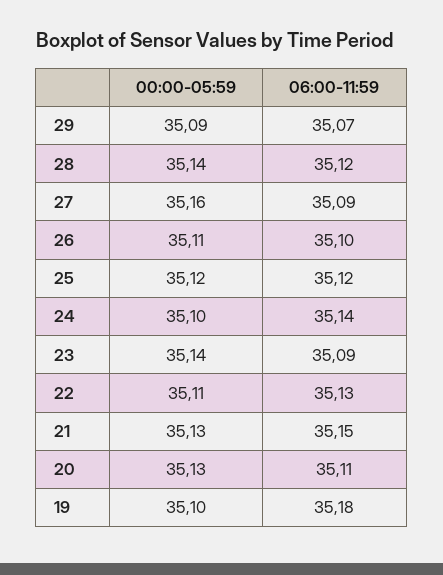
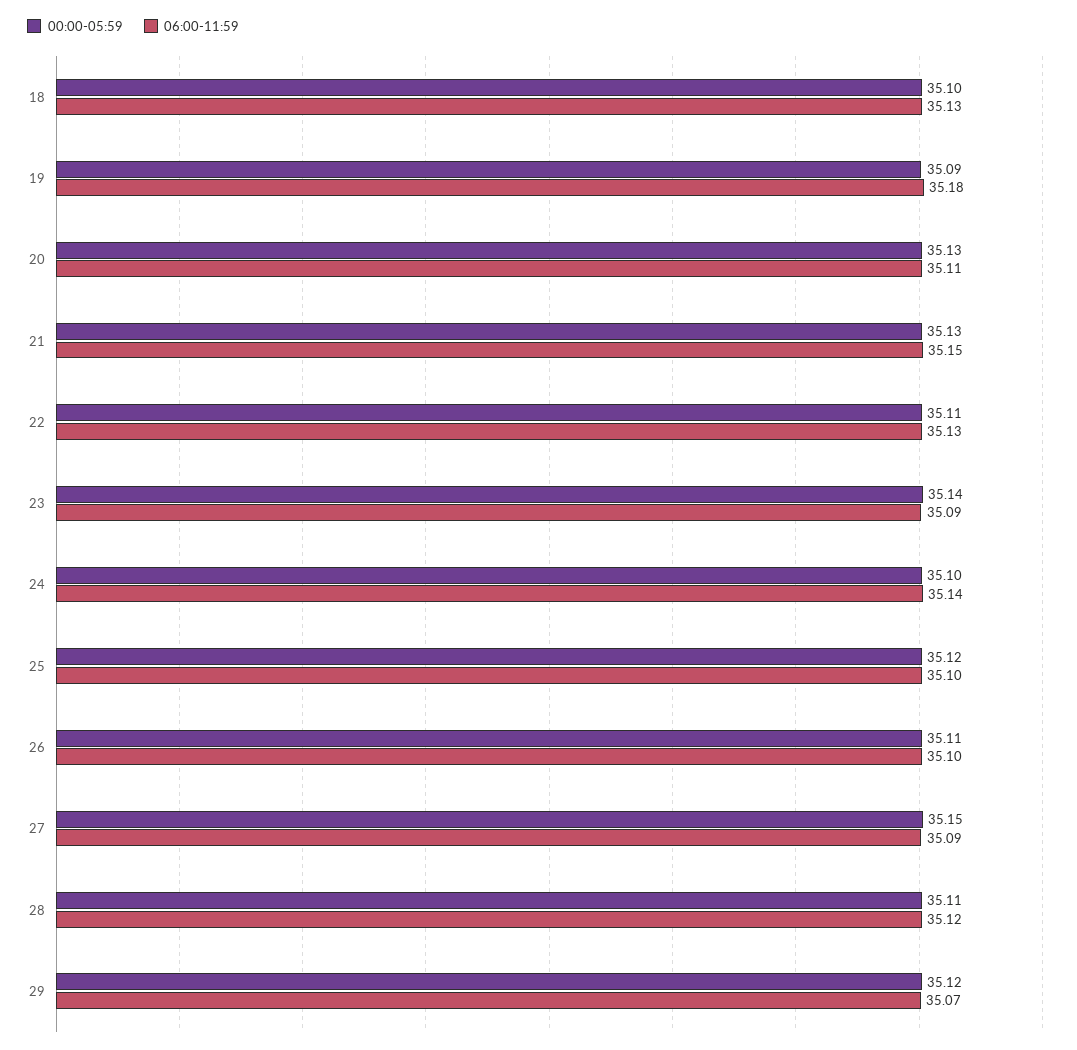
00:00-05:59, 29: 35.09 -> 35.12
00:00-05:59, 28: 35.14 -> 35.11
00:00-05:59, 27: 35.16 -> 35.15
06:00-11:59, 25: 35.12 -> 35.1
00:00-05:59, 19: 35.1 -> 35.09
00:00-05:59, 18: none -> 35.1
06:00-11:59, 18: none -> 35.13

